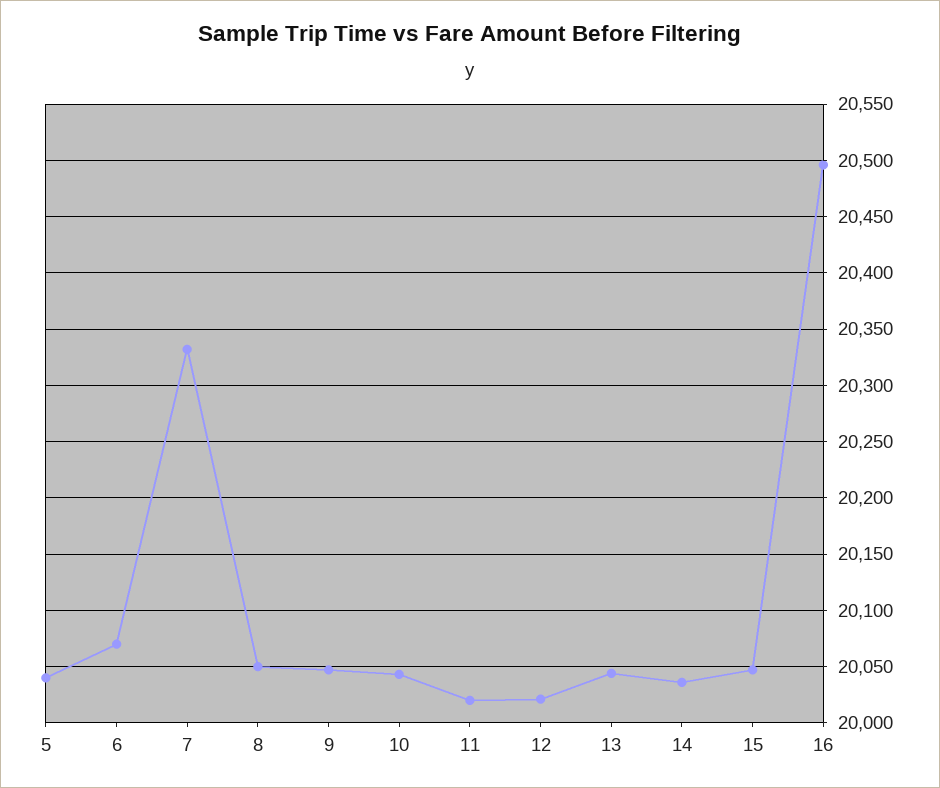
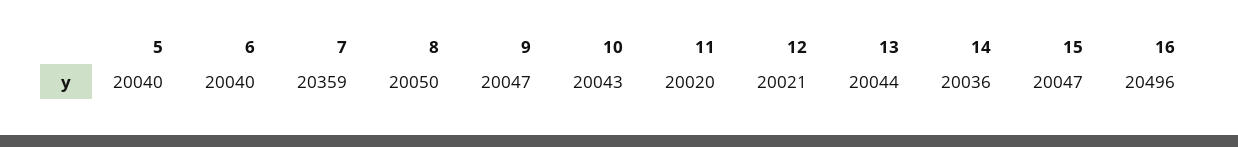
6: 20070 -> 20040
7: 20330 -> 20359

